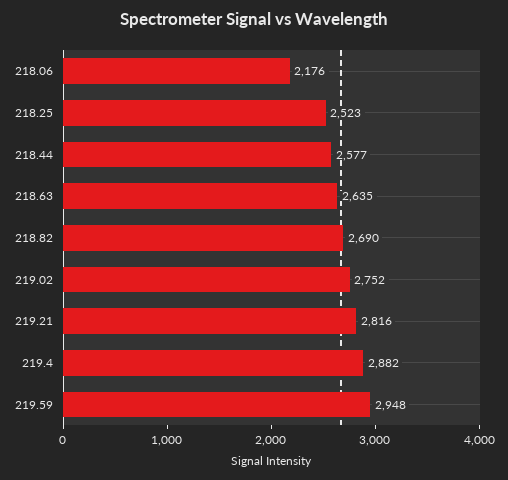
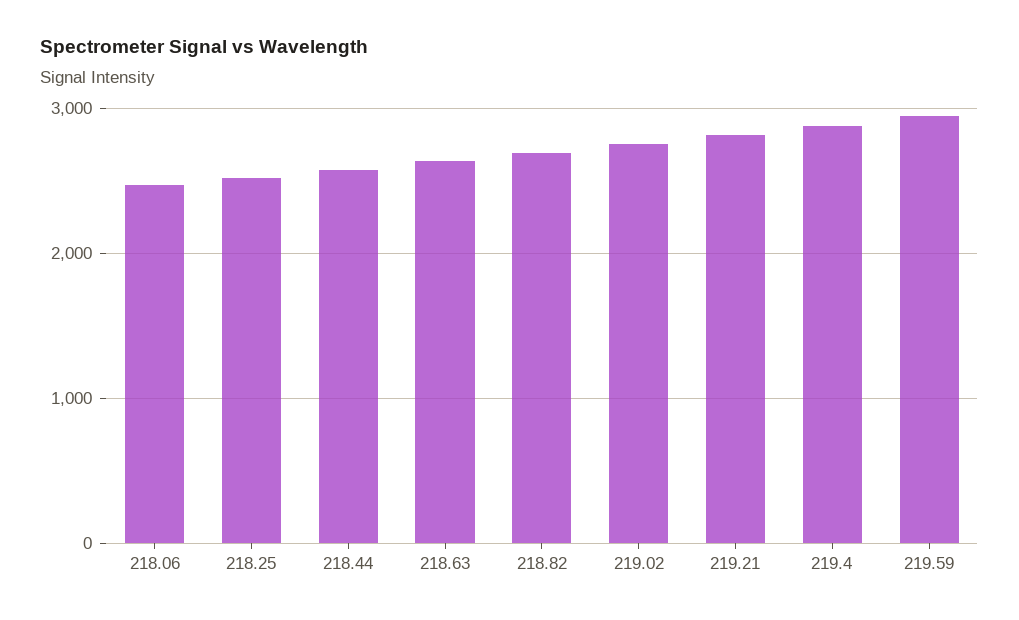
218.06: 2176 -> 2500

